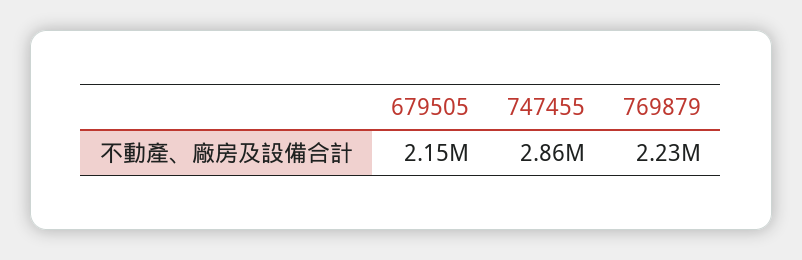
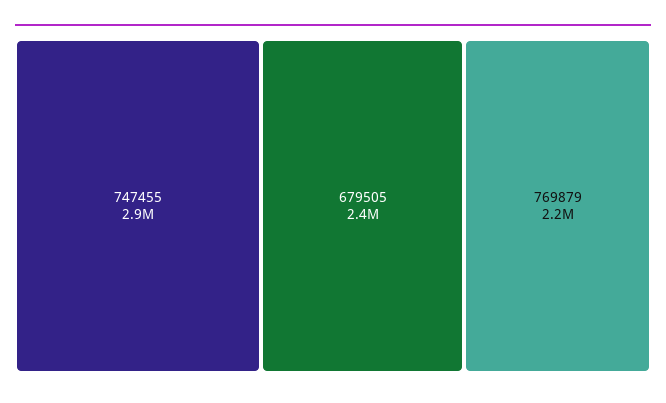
679505: 2150000 -> 2400000

